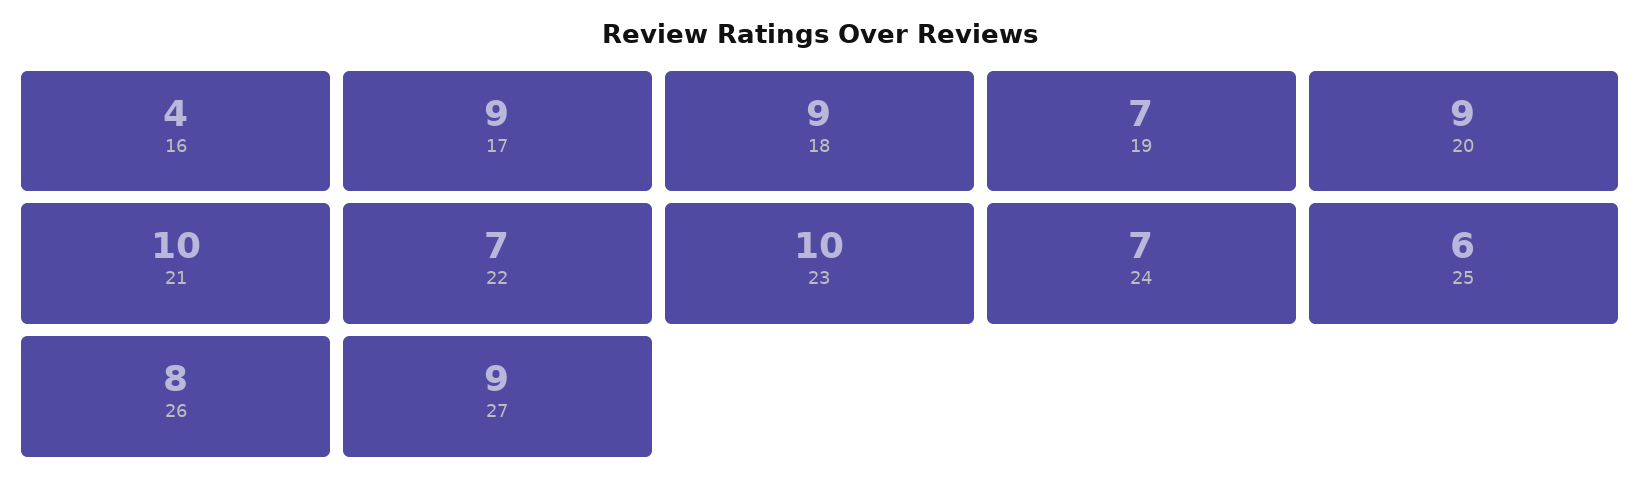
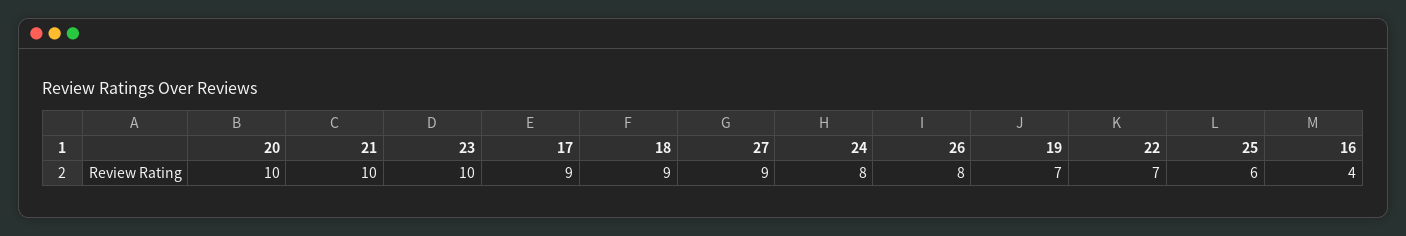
20: 9 -> 10
24: 7 -> 8

